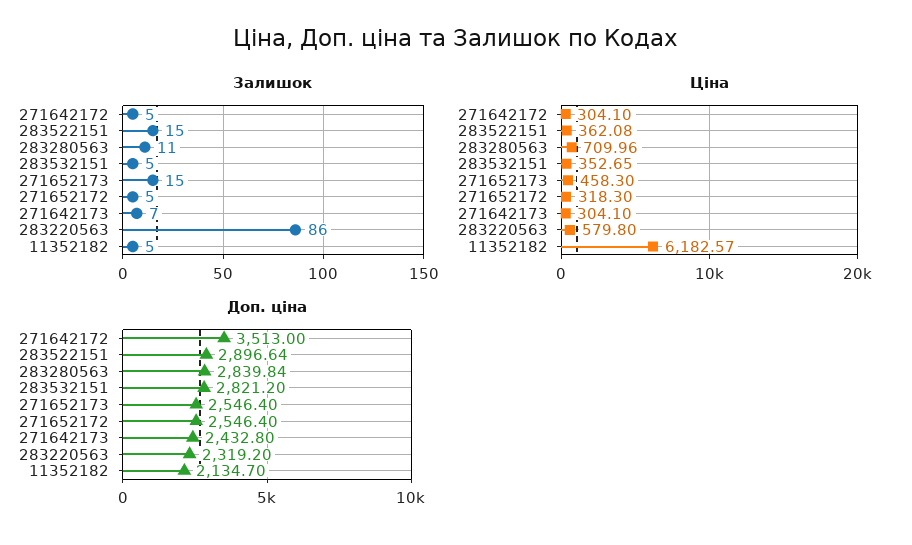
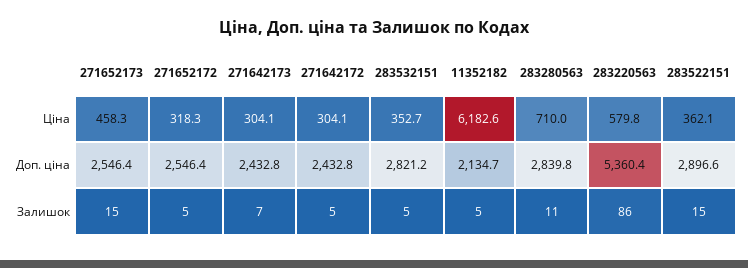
Доп. ціна, 271642172: 3513 -> 2432.8
Доп. ціна, 283220563: 2319.2 -> 5360.4

